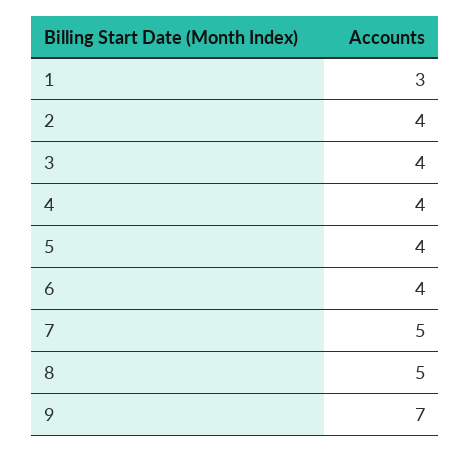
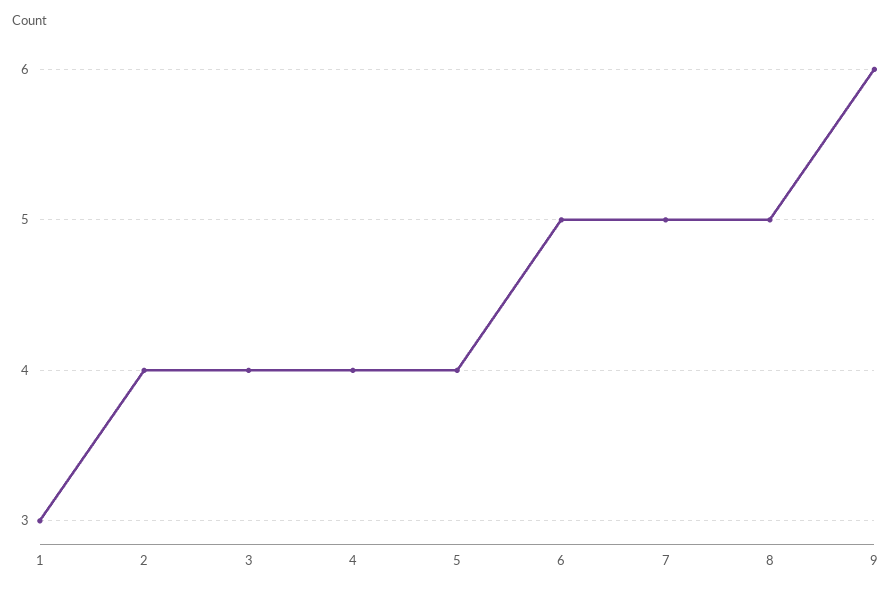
6: 4 -> 5
9: 7 -> 6

